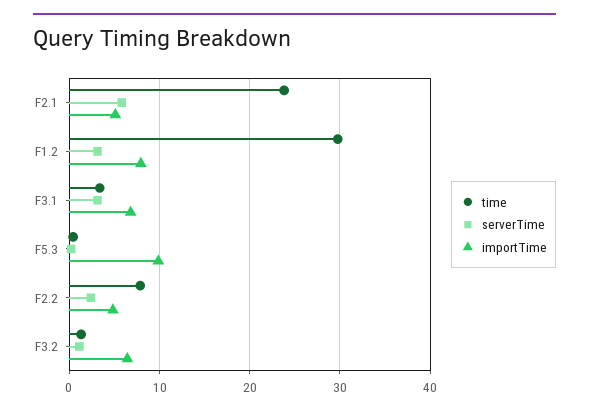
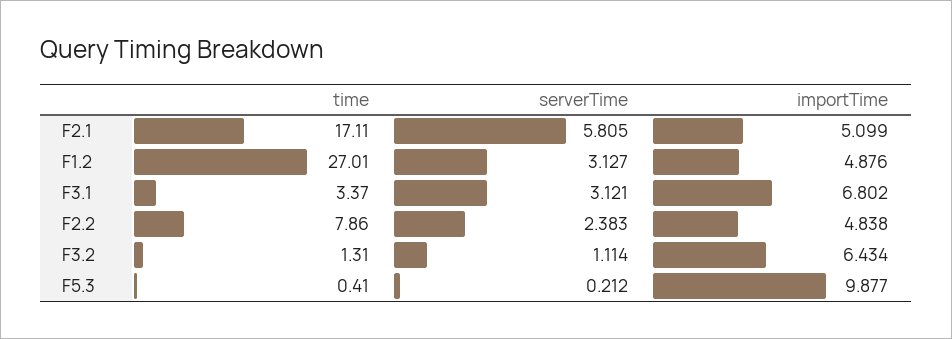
time, F2.1: 24 -> 17.11
time, F1.2: 30 -> 27.01
importTime, F1.2: 8 -> 4.876

